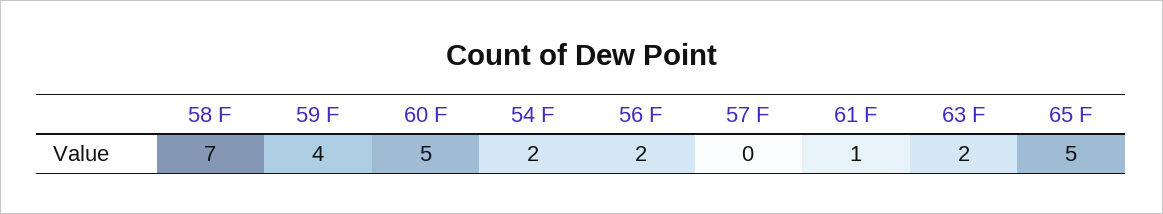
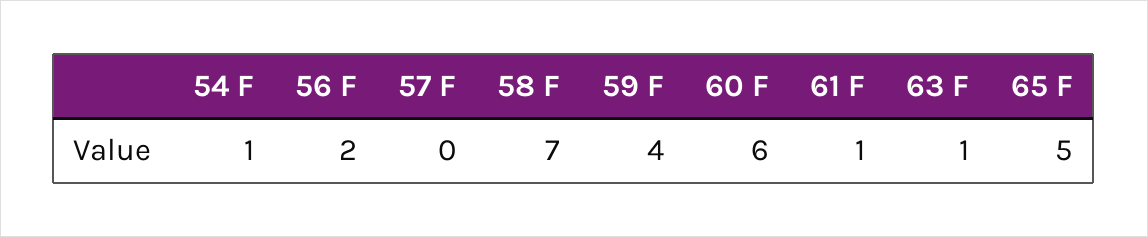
60 F: 5 -> 6
54 F: 2 -> 1
63 F: 2 -> 1

